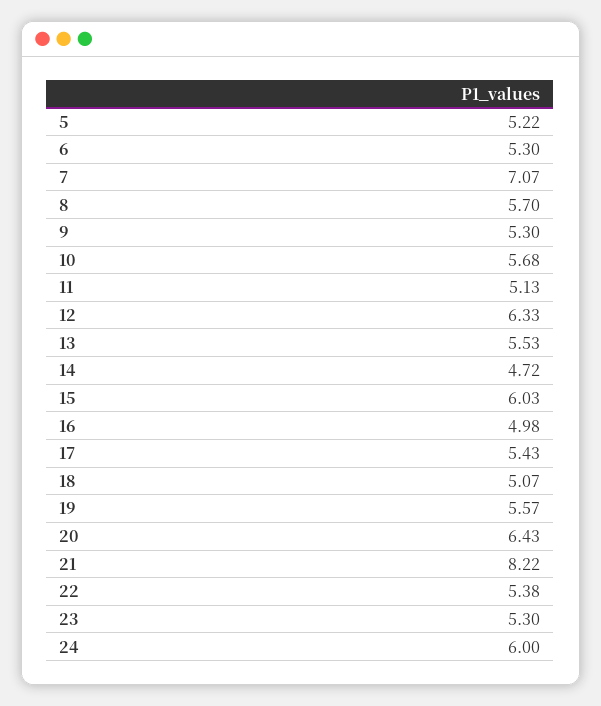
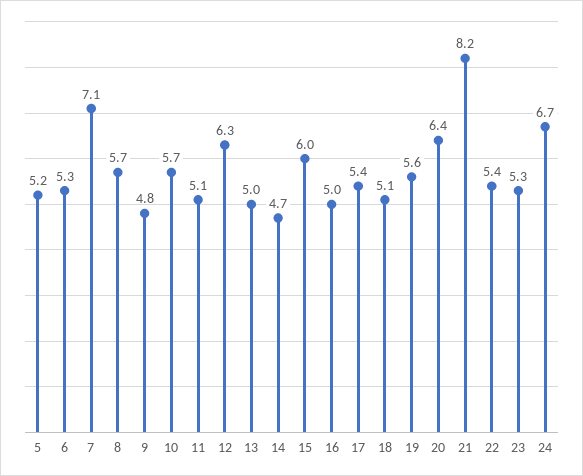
9: 5.3 -> 4.8
13: 5.53 -> 5
24: 6 -> 6.7

